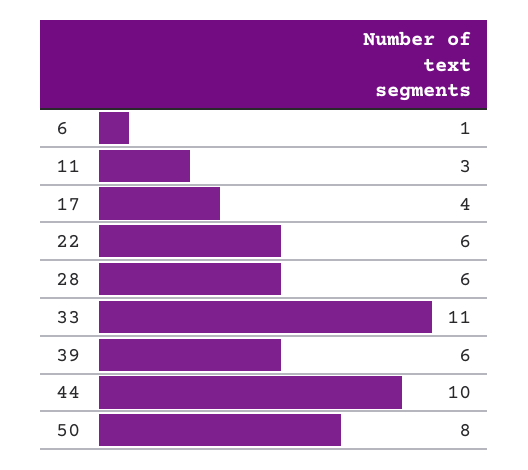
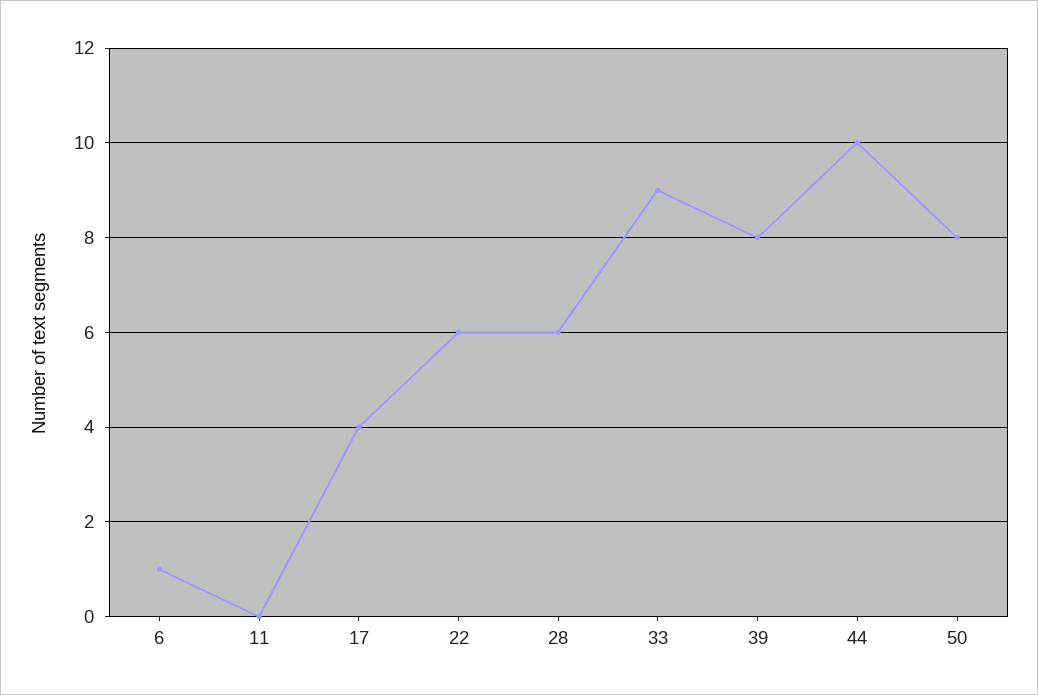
11: 3 -> 0
33: 11 -> 9
39: 6 -> 8

